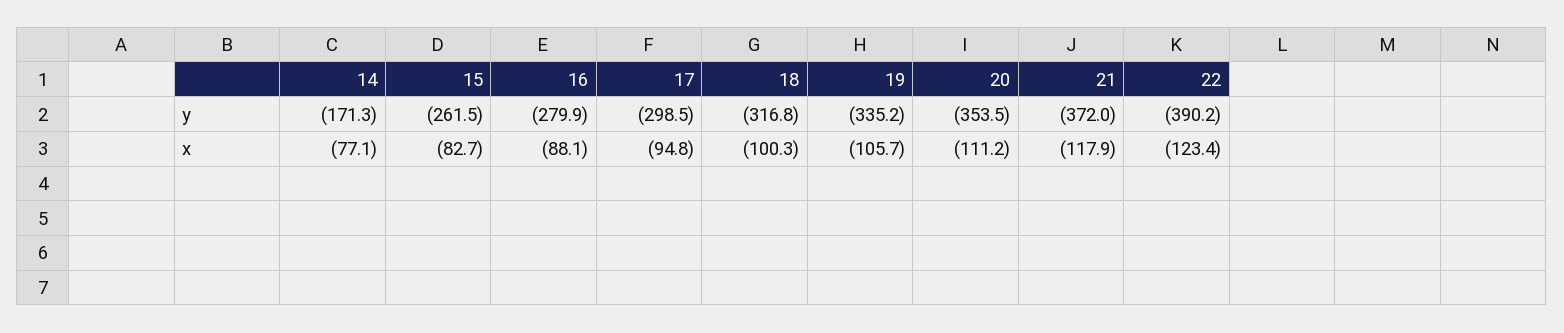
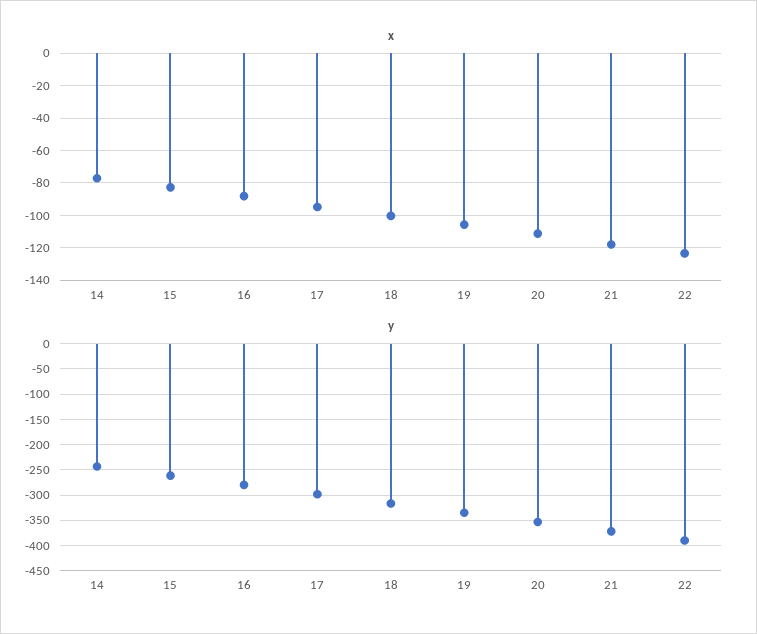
y, 14: -171.3 -> -250

